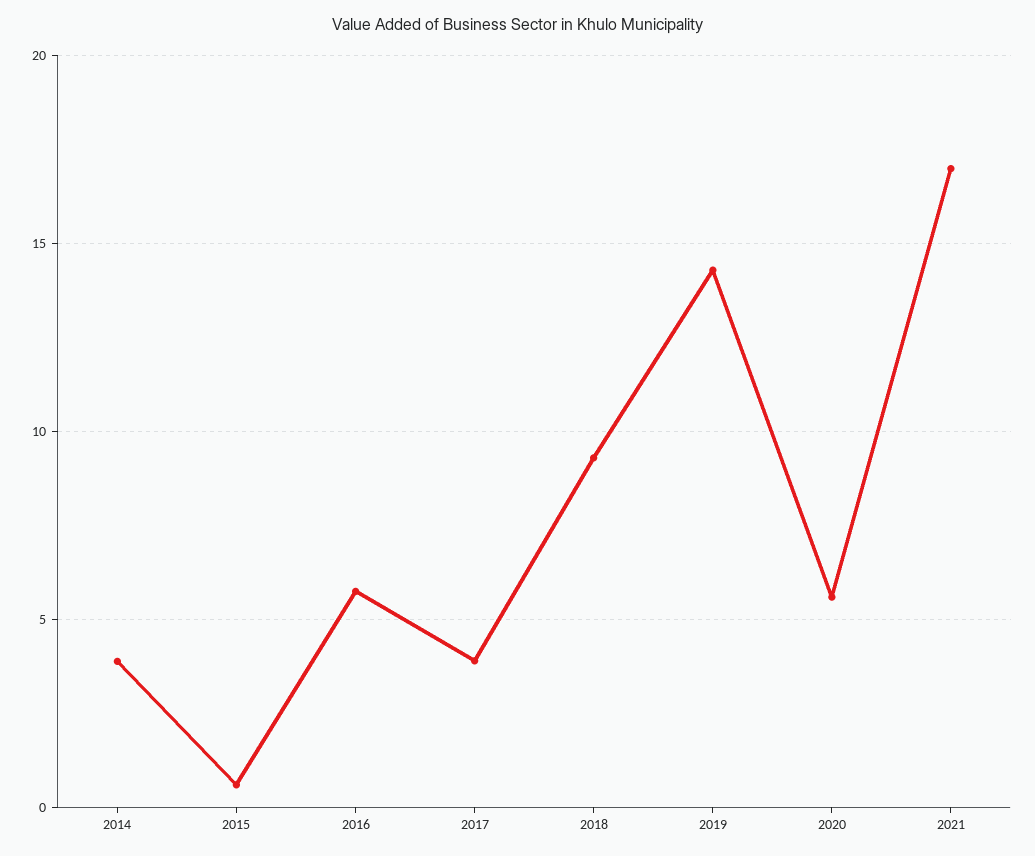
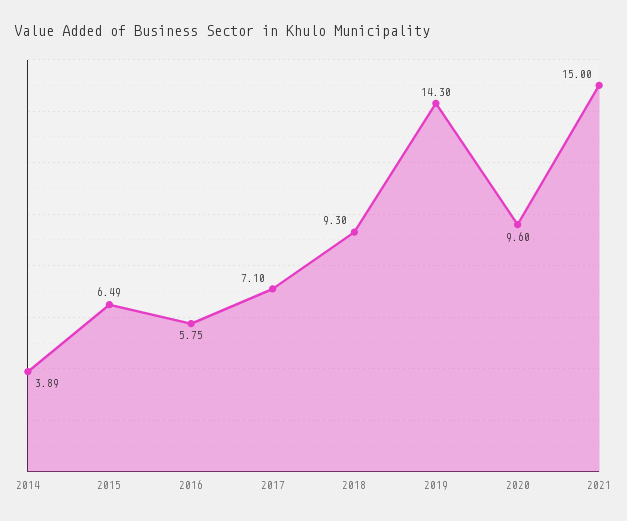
2015: 0.5 -> 6.49
2017: 4 -> 7.1
2020: 5.5 -> 9.6
2021: 17 -> 15

